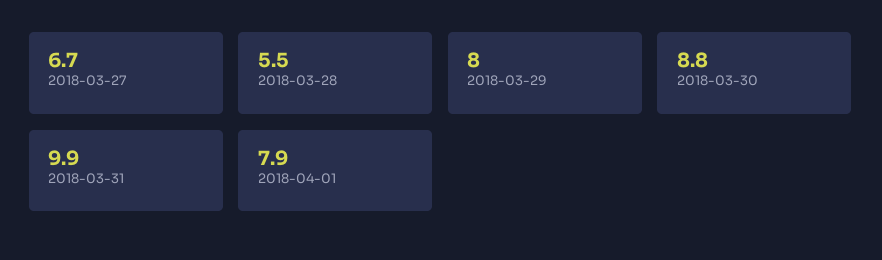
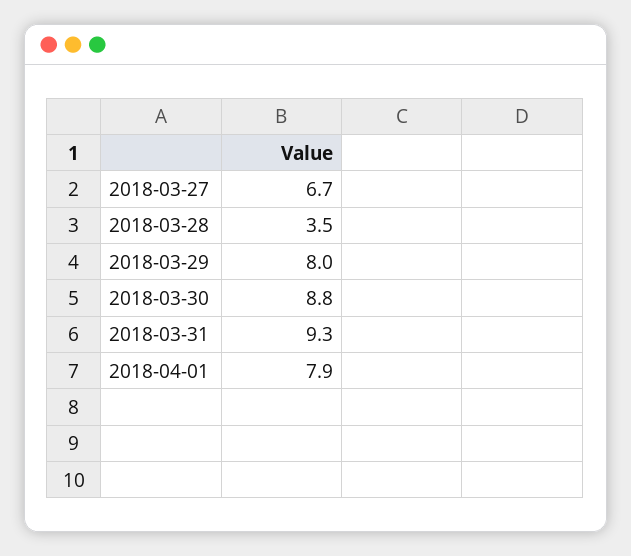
2018-03-28: 5.5 -> 3.5
2018-03-31: 9.9 -> 9.3

